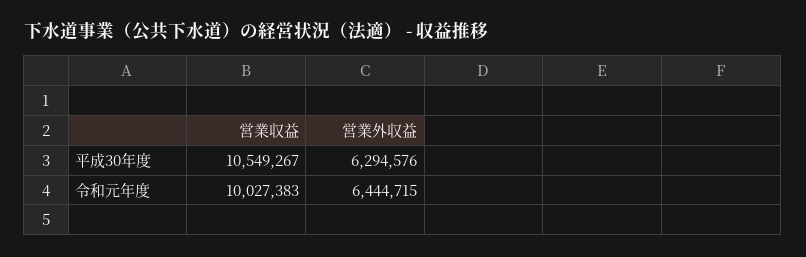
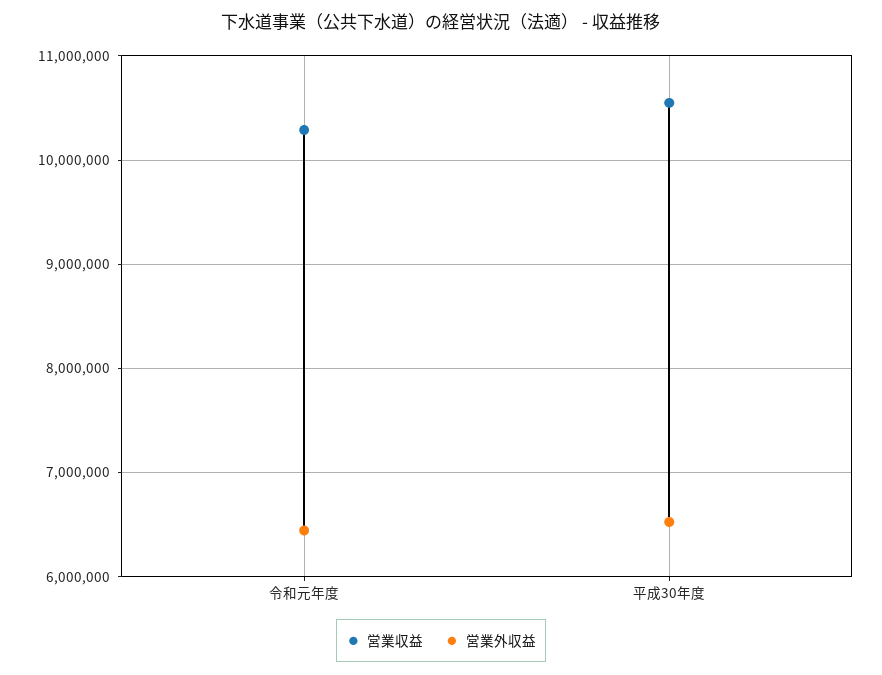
営業外収益, 平成30年度: 6294576 -> 6500000
営業収益, 令和元年度: 10027383 -> 10300000

